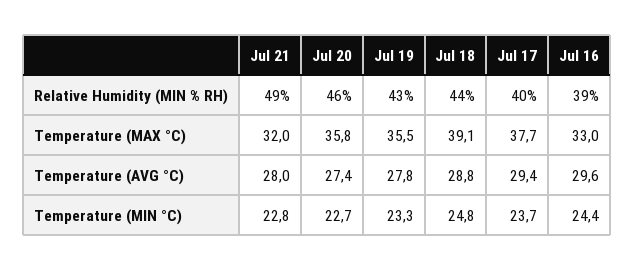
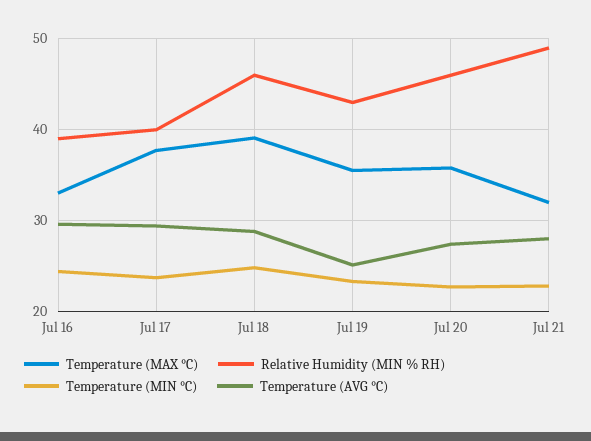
Relative Humidity (MIN % RH), Jul 18: 44 -> 46
Temperature (AVG °C), Jul 19: 27.8 -> 25

